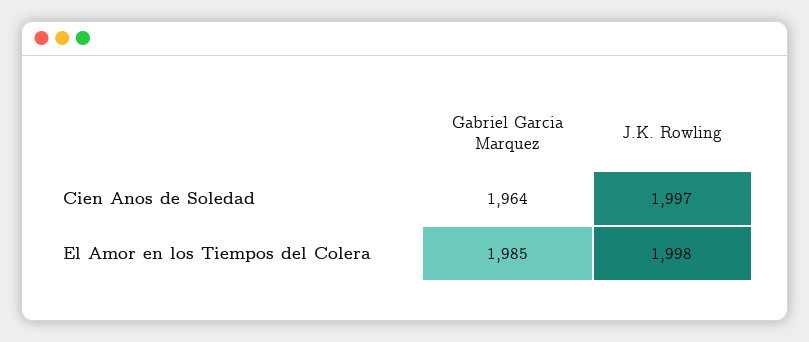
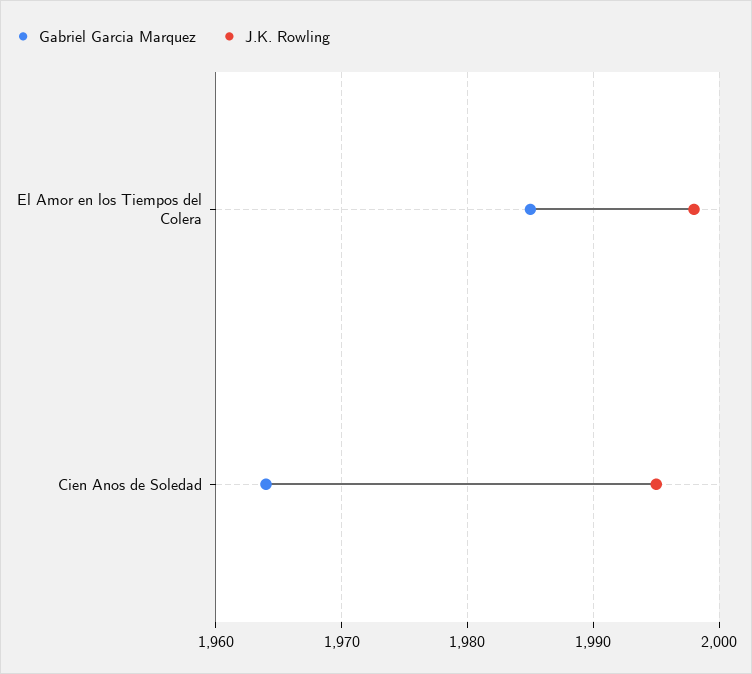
J.K. Rowling, Cien Anos de Soledad: 1997 -> 1995

